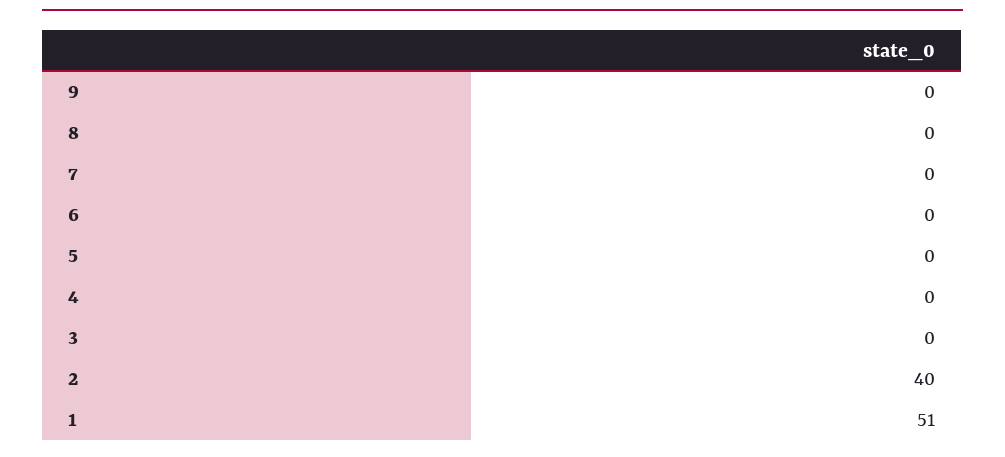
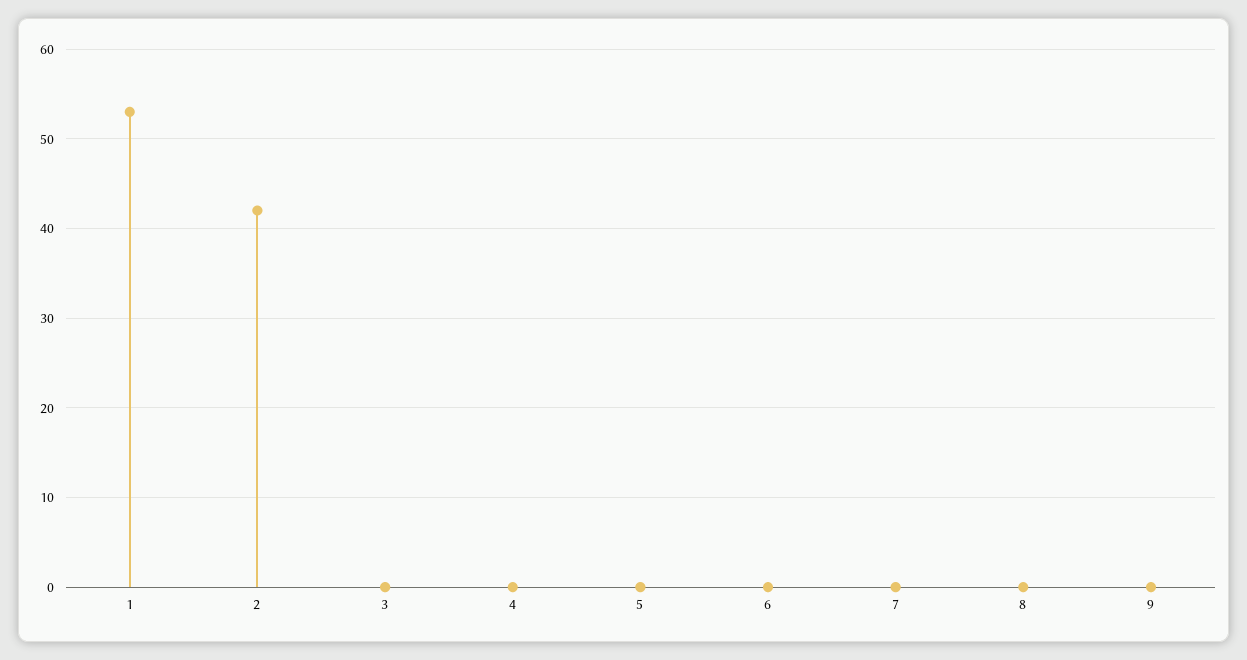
2: 40 -> 42
1: 51 -> 53

